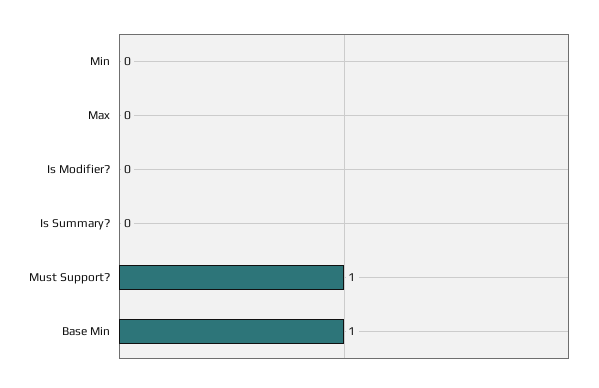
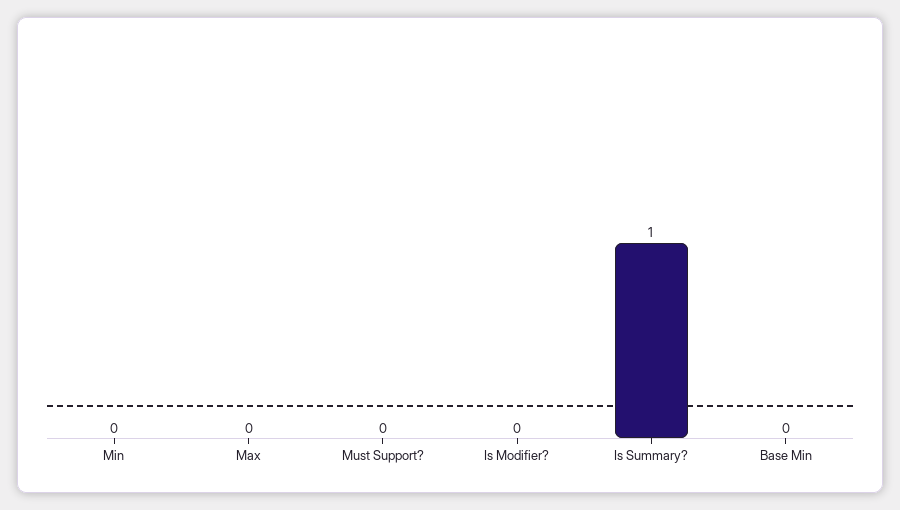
Is Summary?: 0 -> 1
Must Support?: 1 -> 0
Base Min: 1 -> 0

